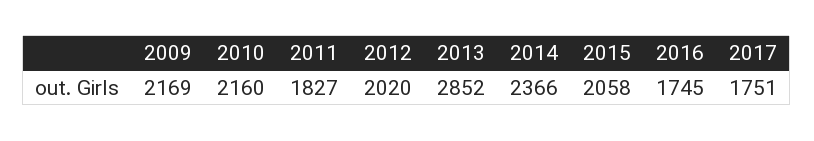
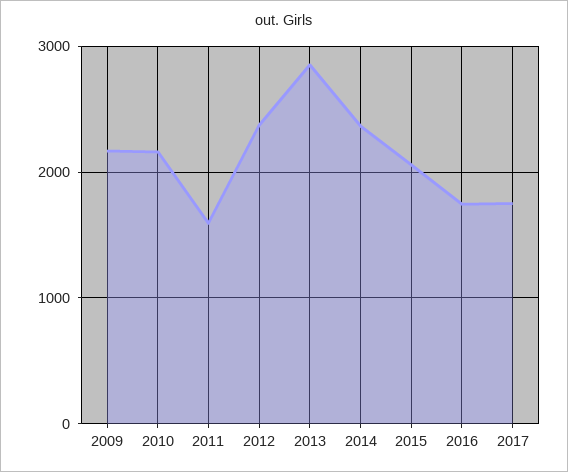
2011: 1827 -> 1600
2012: 2020 -> 2400

